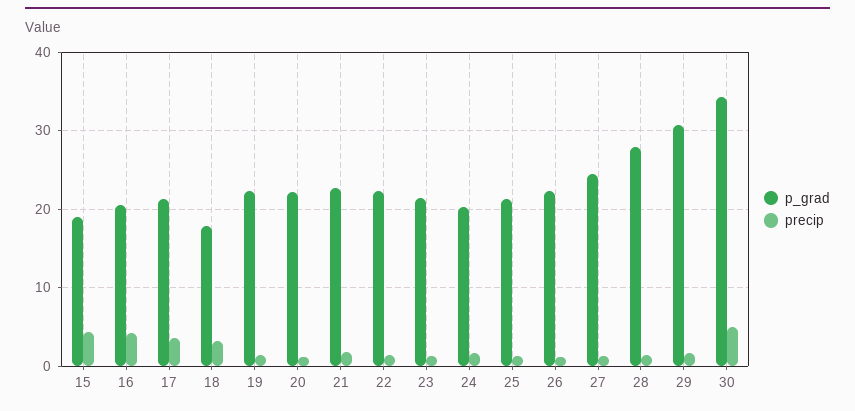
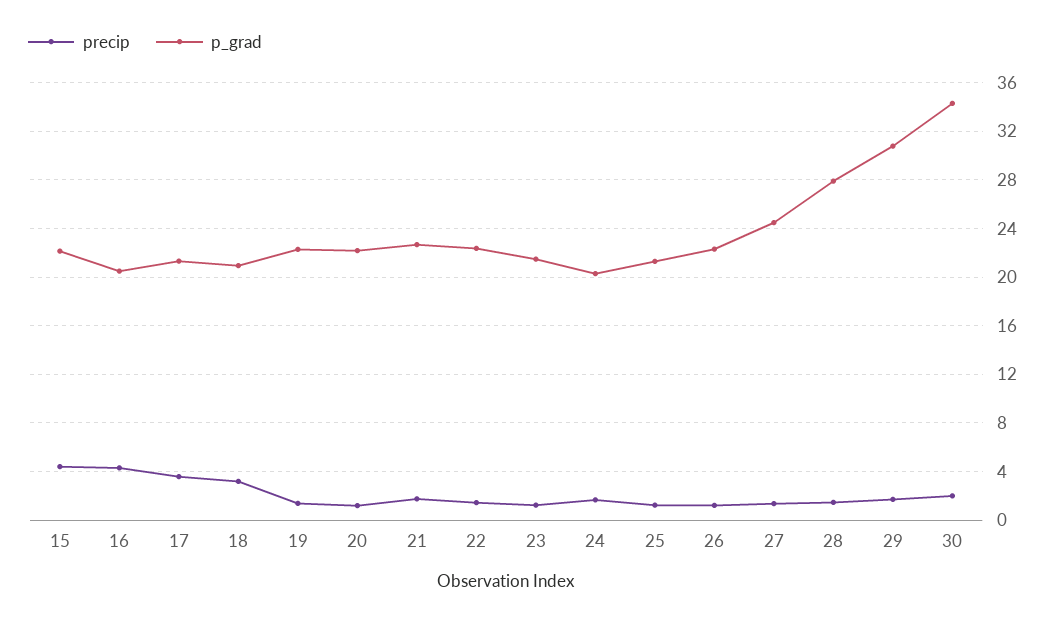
p_grad, 15: 19 -> 22
p_grad, 18: 18 -> 21
precip, 30: 5 -> 2

